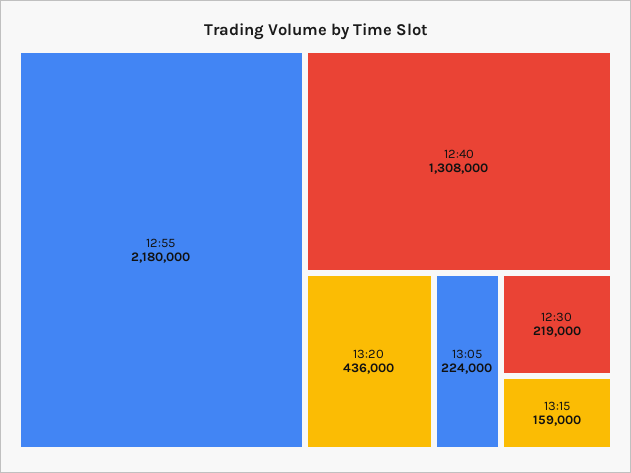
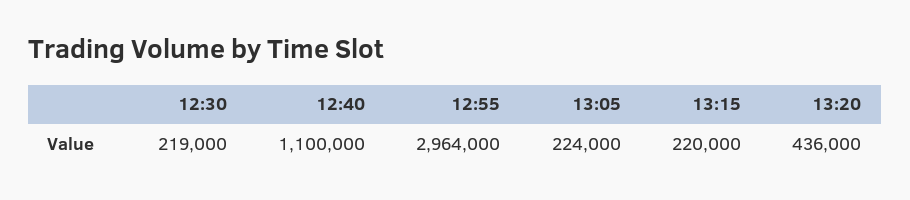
12:55: 2180000 -> 2964000
12:40: 1308000 -> 1100000
13:15: 159000 -> 220000

